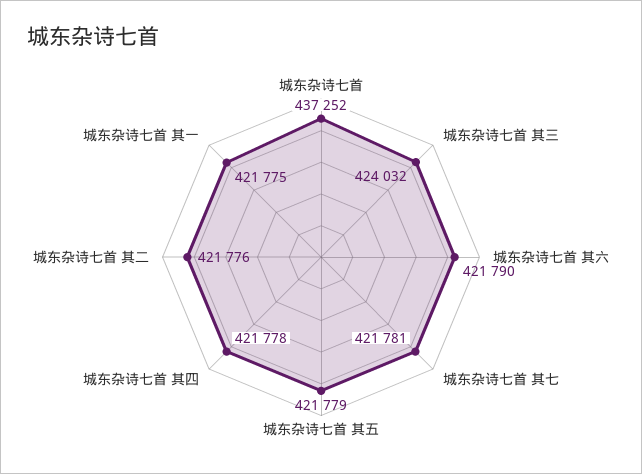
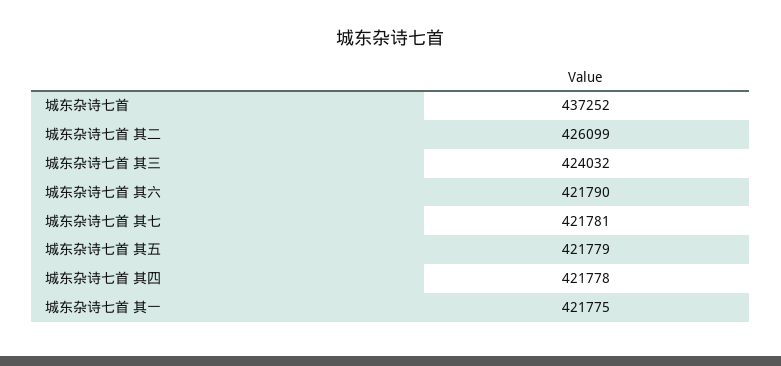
城东杂诗七首 其二: 421776 -> 426099

